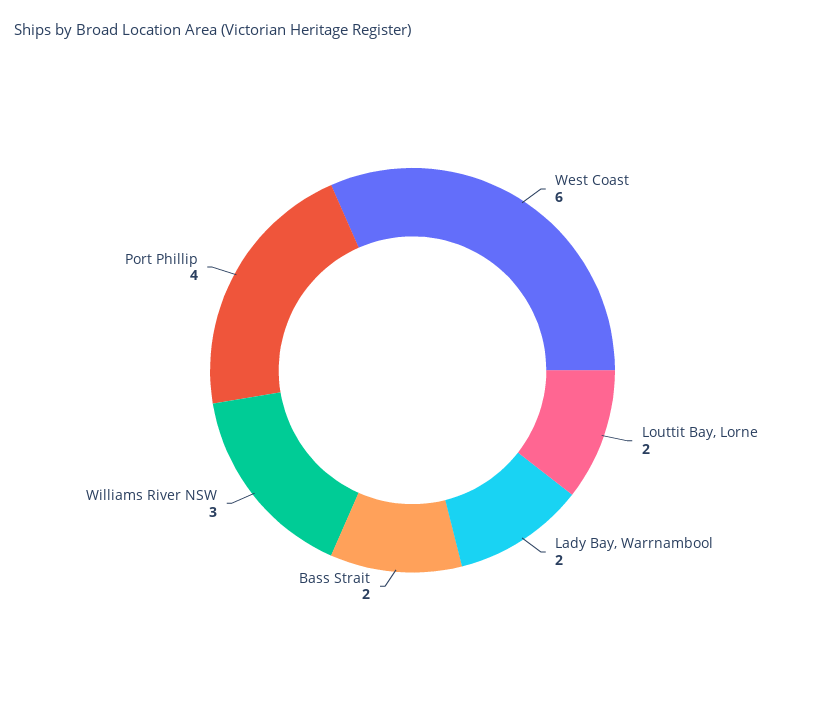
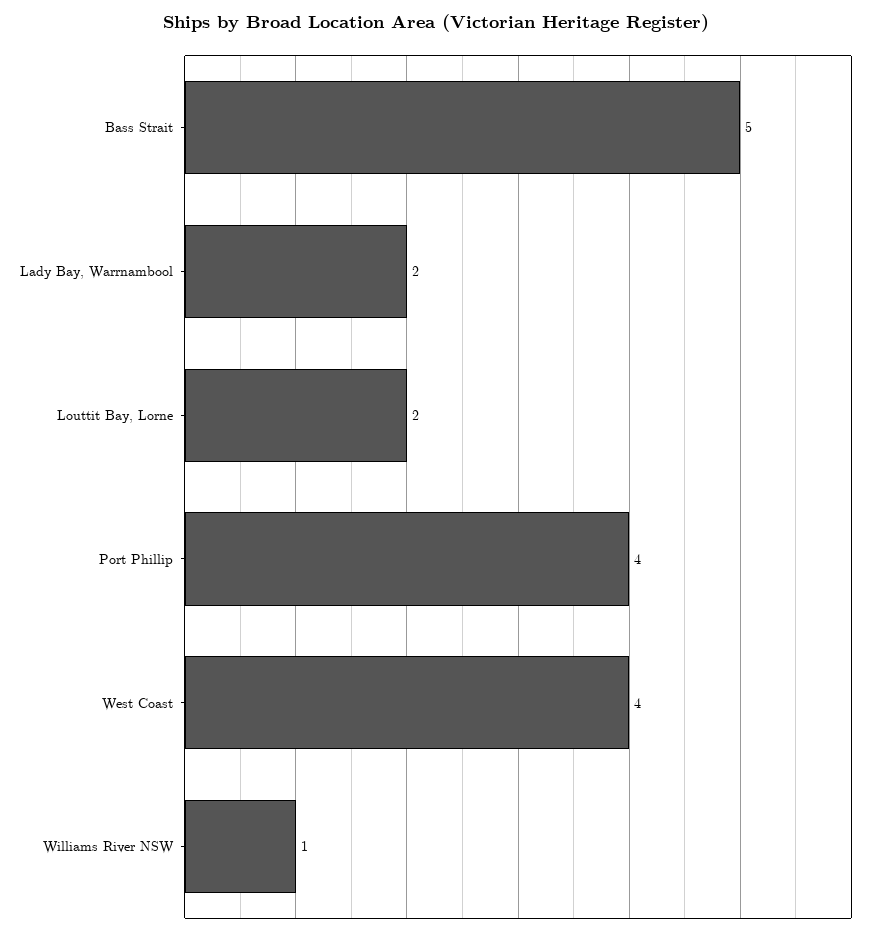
West Coast: 6 -> 4
Bass Strait: 2 -> 5
Williams River NSW: 3 -> 1

